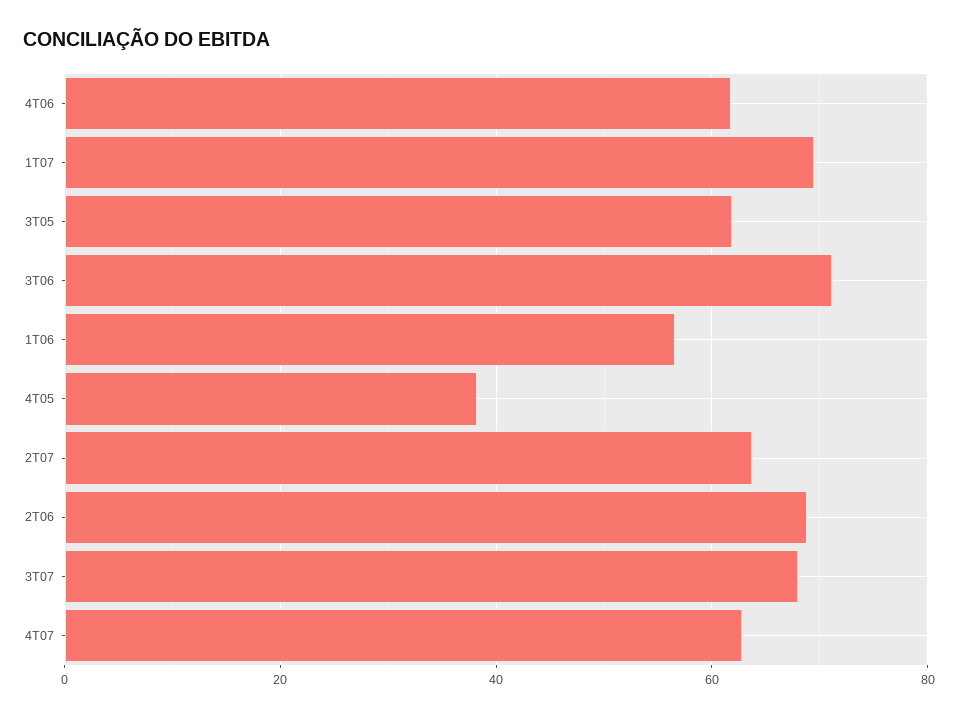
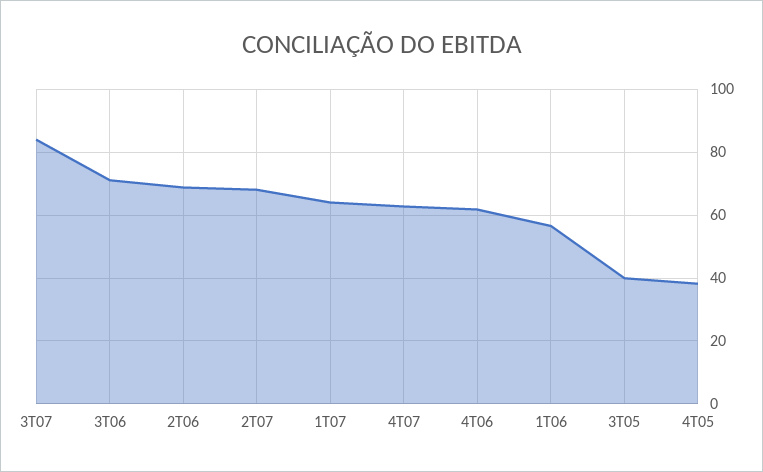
1T07: 70 -> 64
3T05: 62 -> 40
2T07: 64 -> 68
3T07: 68 -> 84

